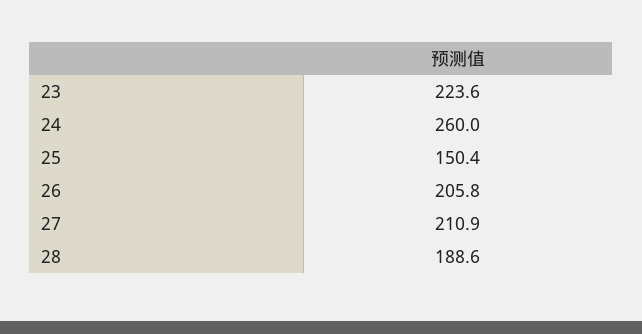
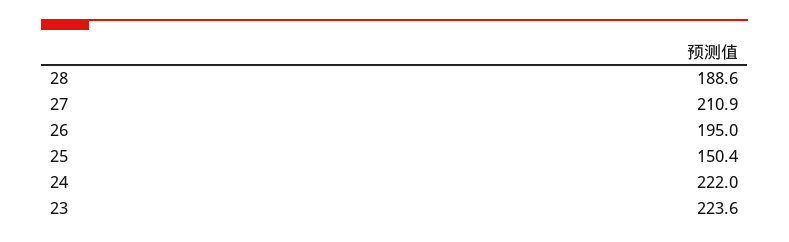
24: 260 -> 222
26: 205.8 -> 195

